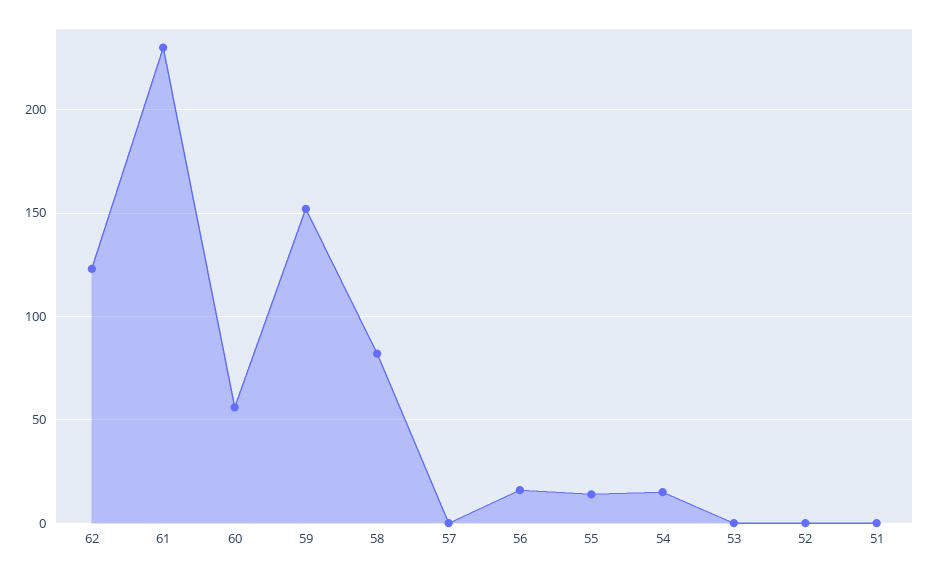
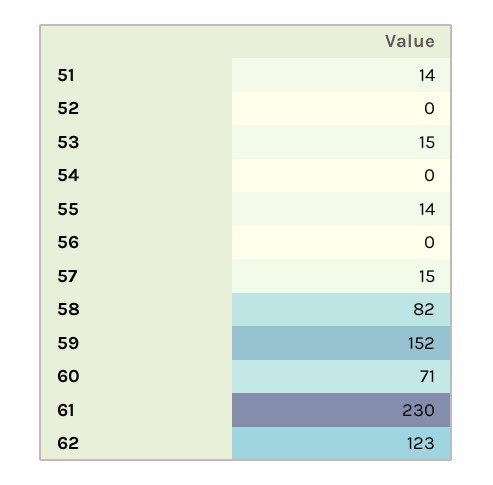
60: 55 -> 71
57: 0 -> 15
56: 15 -> 0
54: 15 -> 0
53: 0 -> 15
51: 0 -> 14

